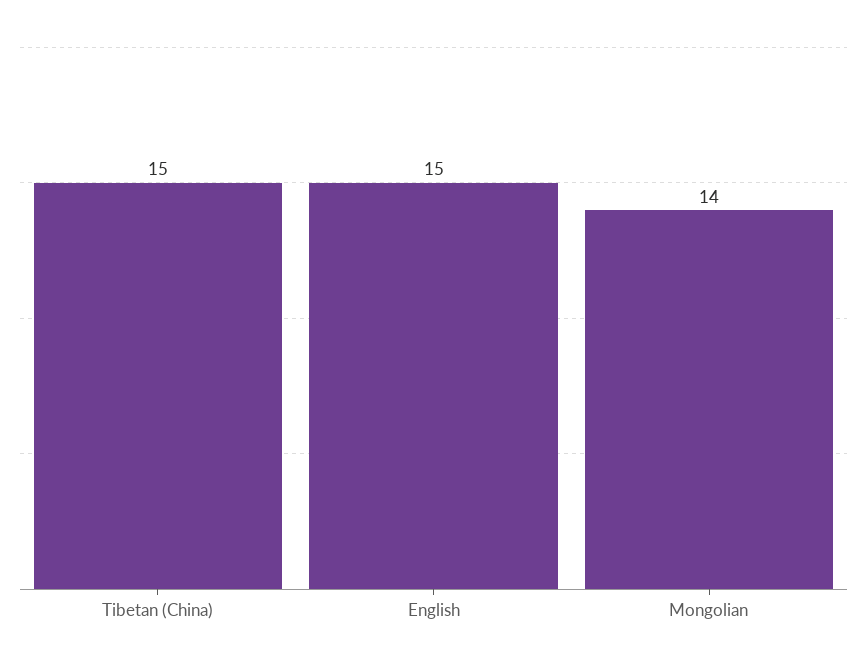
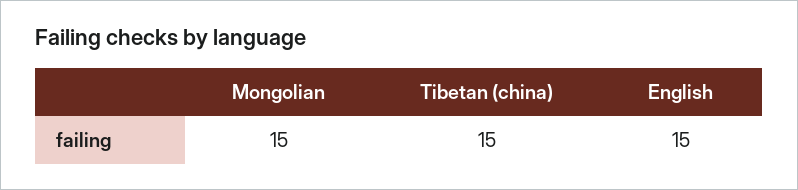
Mongolian: 14 -> 15

